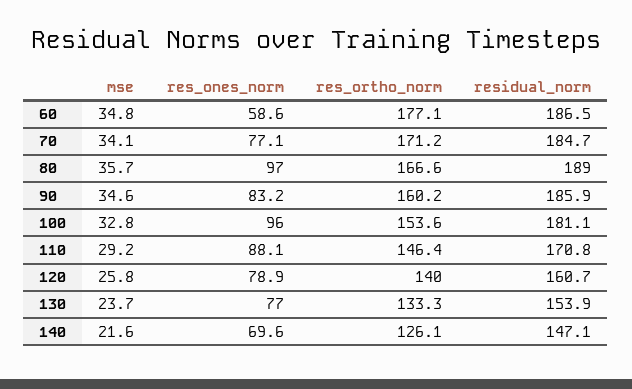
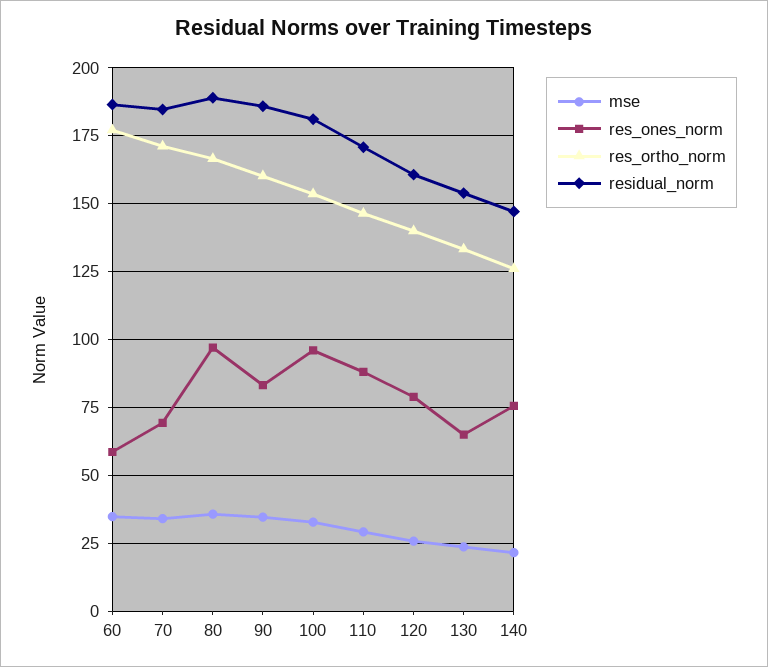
res_ones_norm, 70: 77.1 -> 70
res_ones_norm, 130: 77 -> 65
res_ones_norm, 140: 69.6 -> 75

